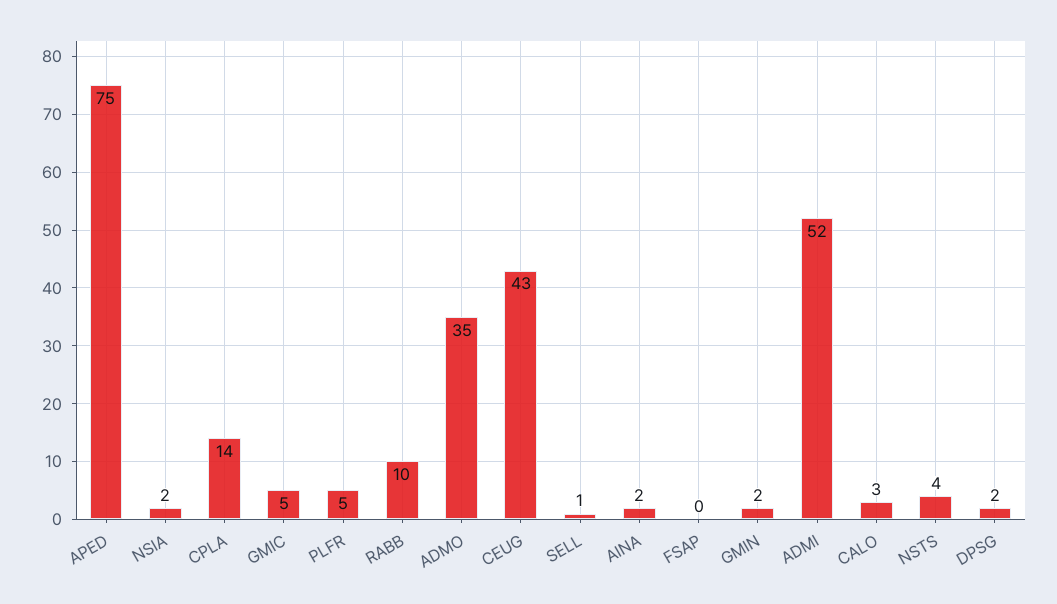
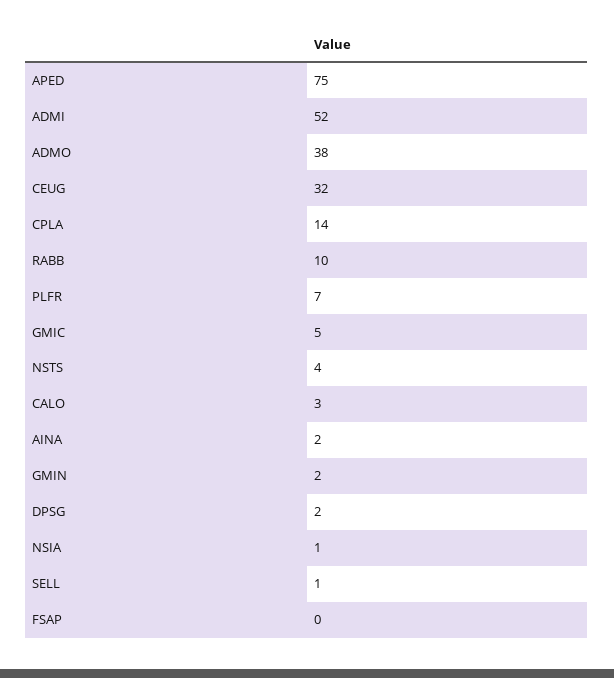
NSIA: 2 -> 1
PLFR: 5 -> 7
ADMO: 35 -> 38
CEUG: 43 -> 32

